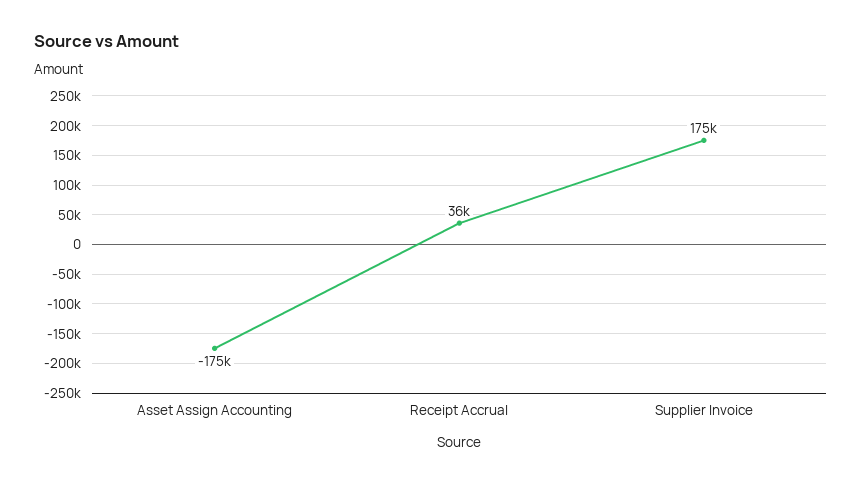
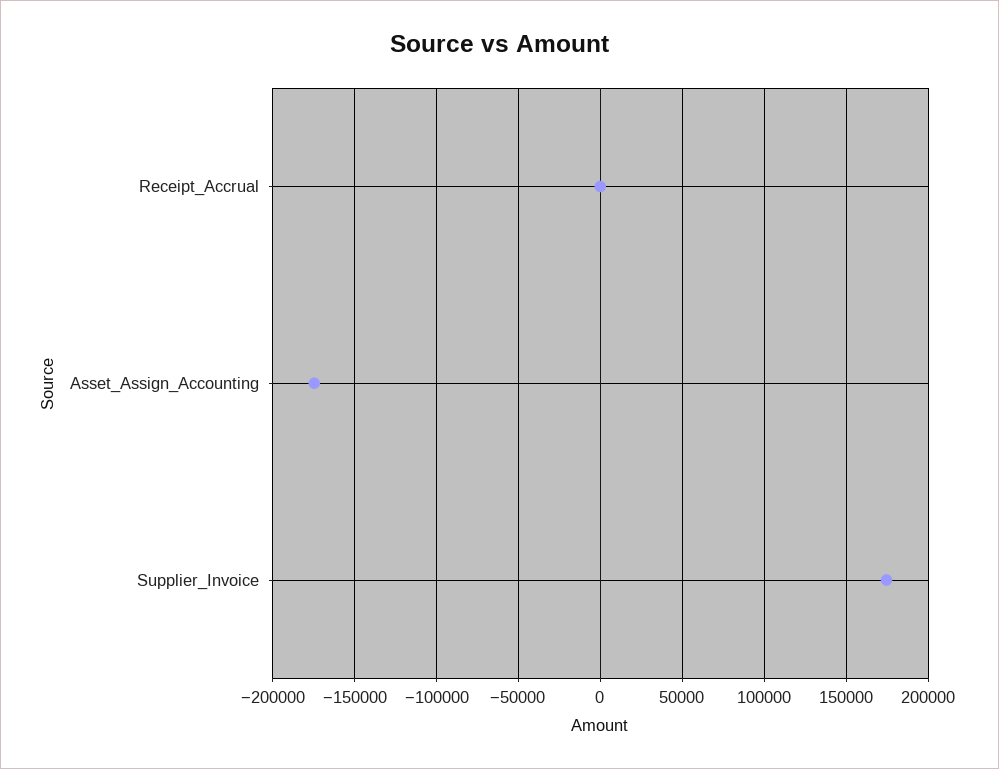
Receipt Accrual: 36000 -> 0

